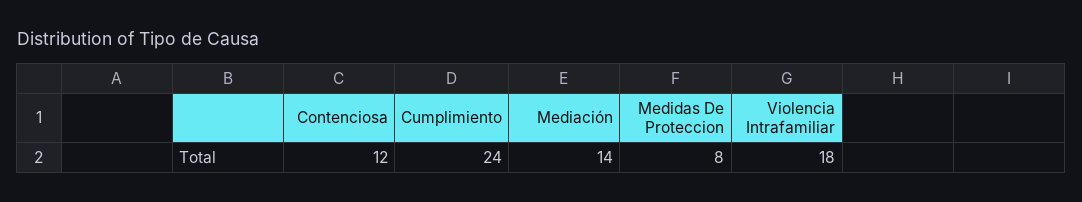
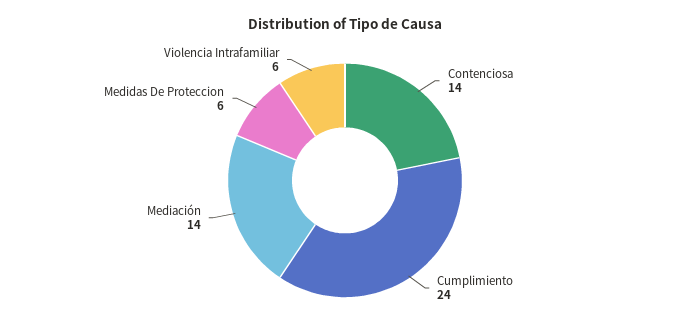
Contenciosa: 12 -> 14
Medidas De Proteccion: 8 -> 6
Violencia Intrafamiliar: 18 -> 6

